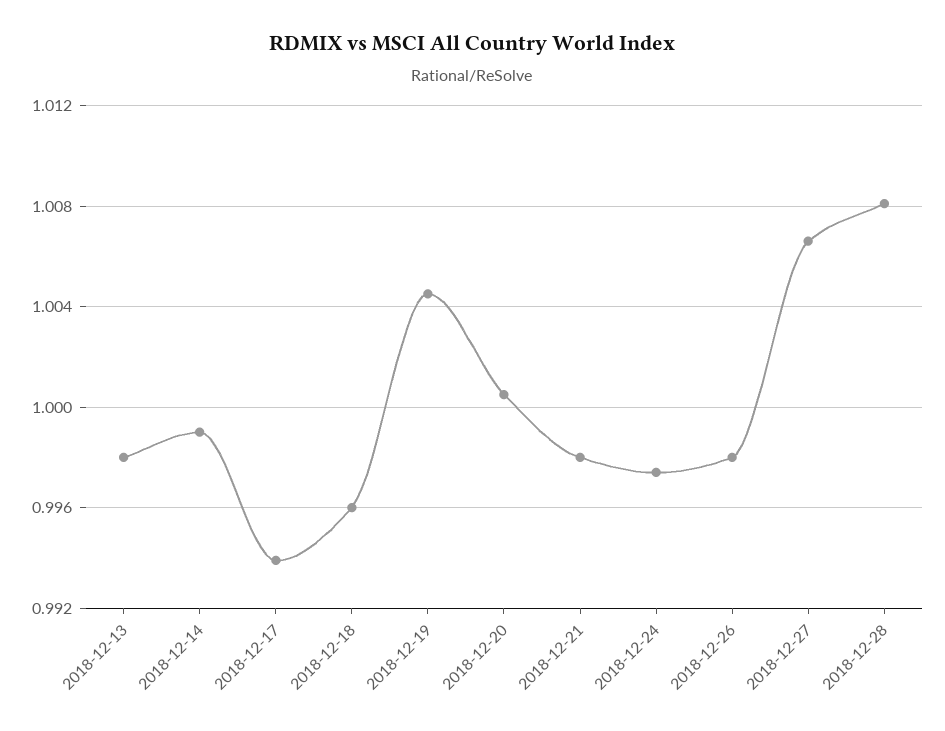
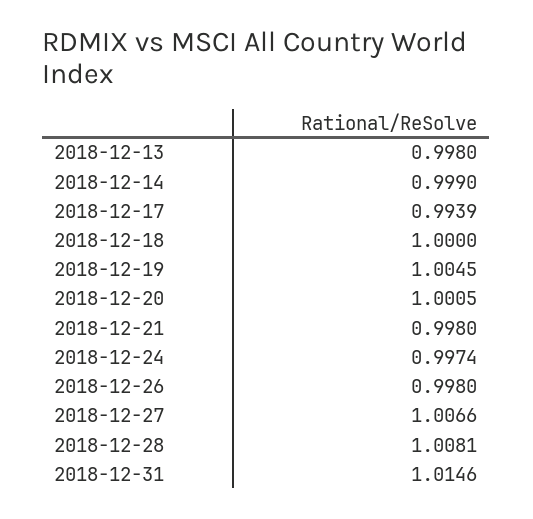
2018-12-18: 0.996 -> 1
2018-12-31: none -> 1.0146

